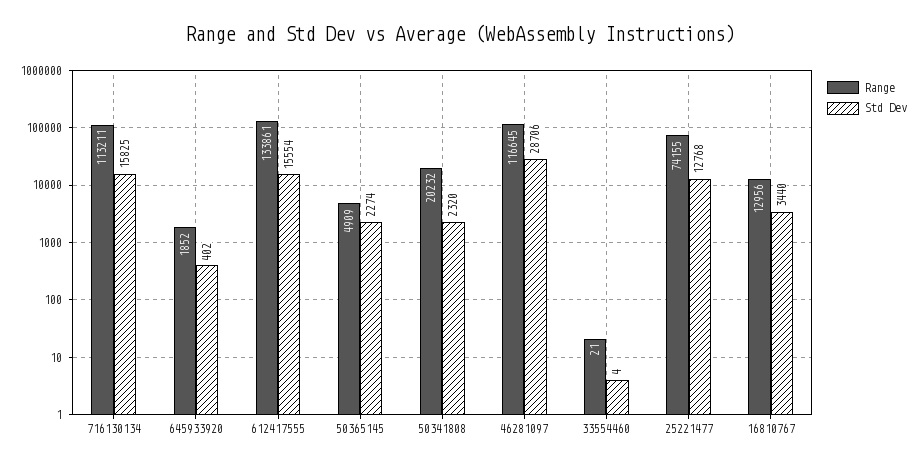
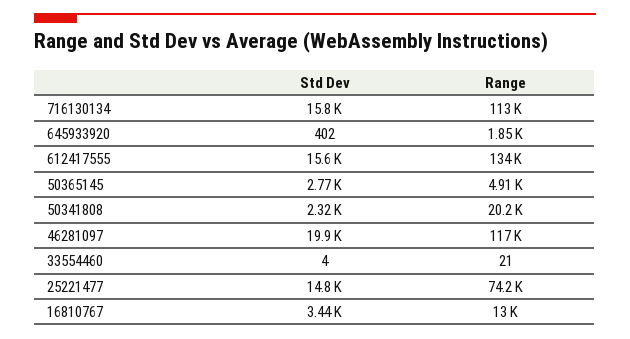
Std Dev, 50365145: 2274 -> 2770
Std Dev, 46281097: 28706 -> 19900
Std Dev, 25221477: 12768 -> 14800

